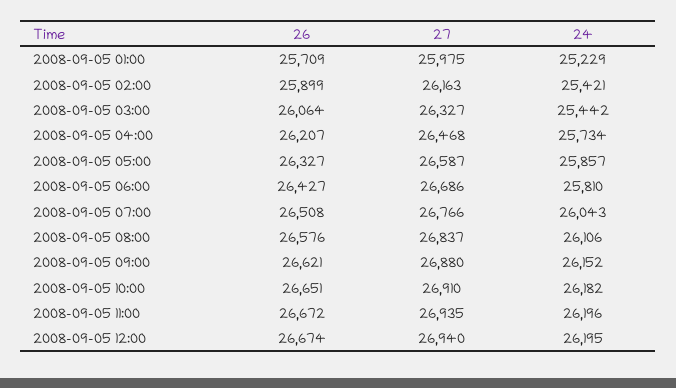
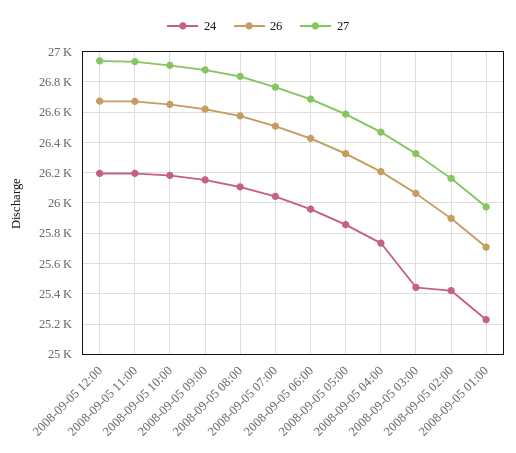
24, 2008-09-05 06:00: 25810 -> 25950

